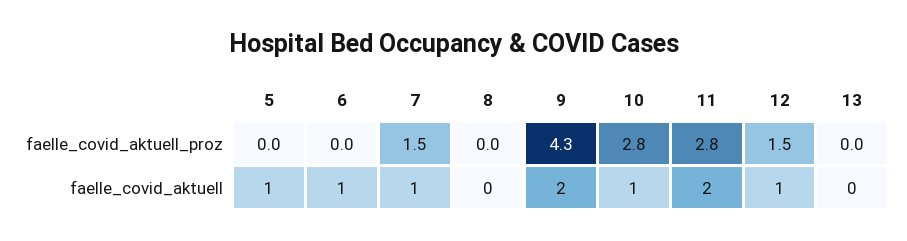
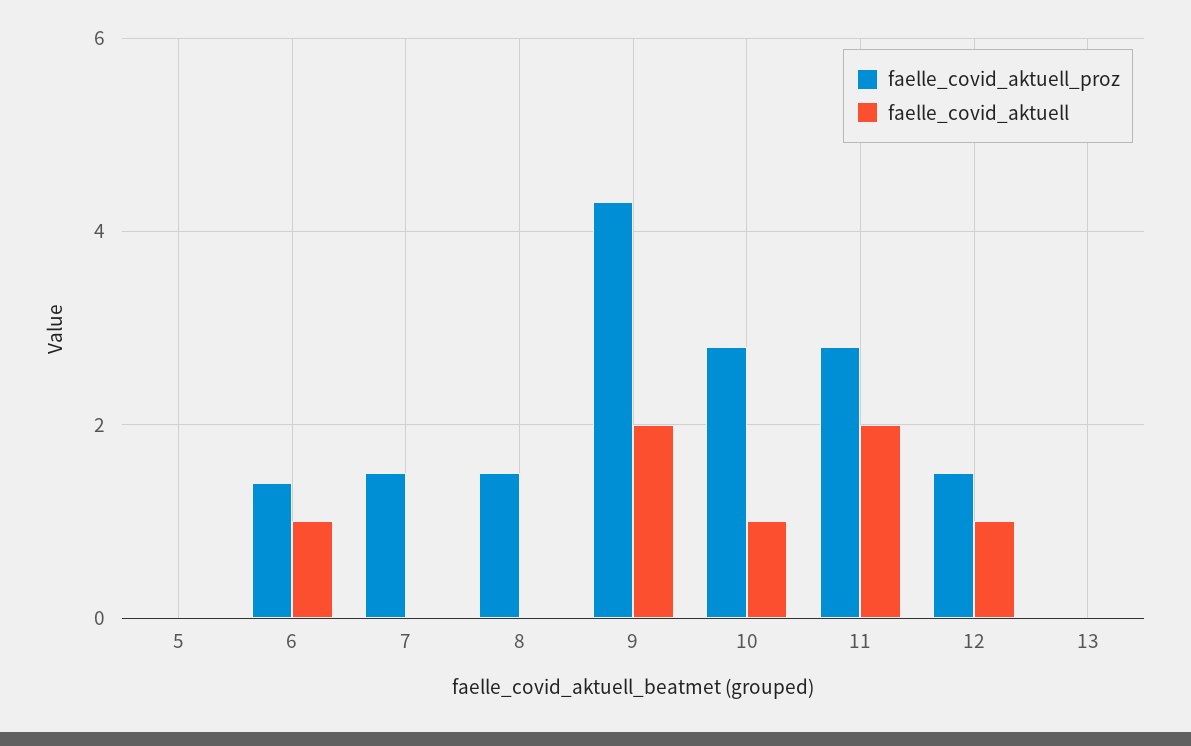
faelle_covid_aktuell_proz, 6: 0 -> 1.5
faelle_covid_aktuell_proz, 8: 0 -> 1.5
faelle_covid_aktuell, 5: 1 -> 0
faelle_covid_aktuell, 7: 1 -> 0

